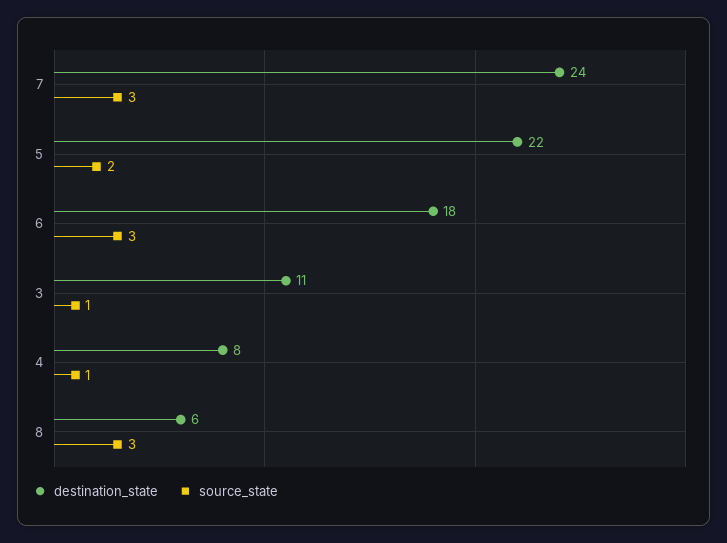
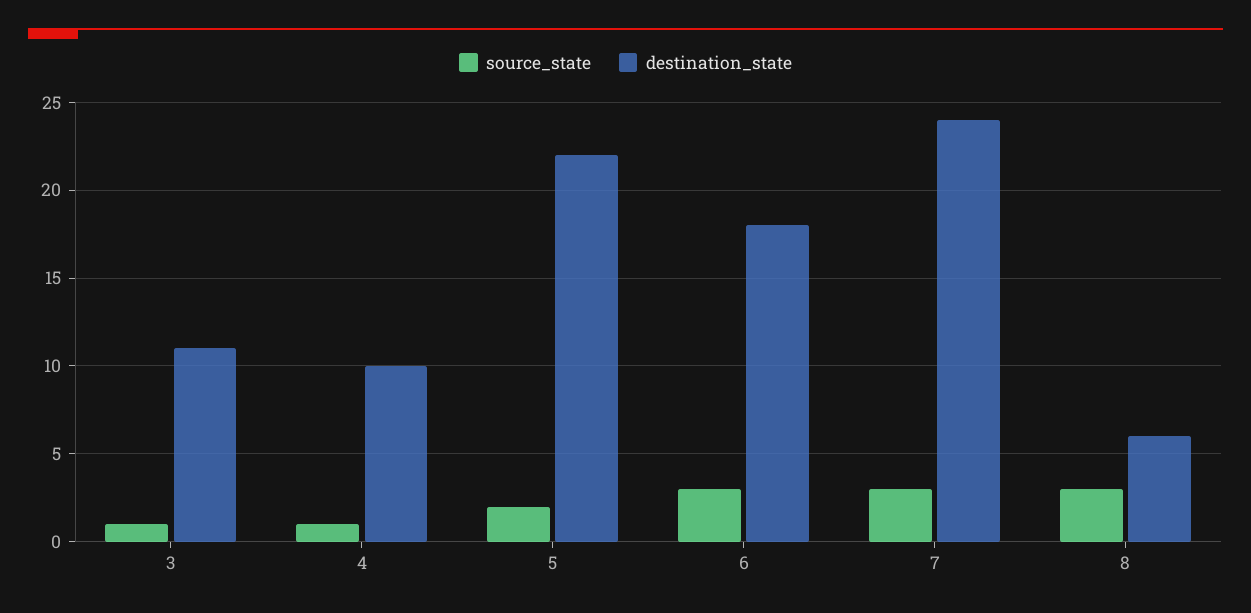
destination_state, 4: 8 -> 10

